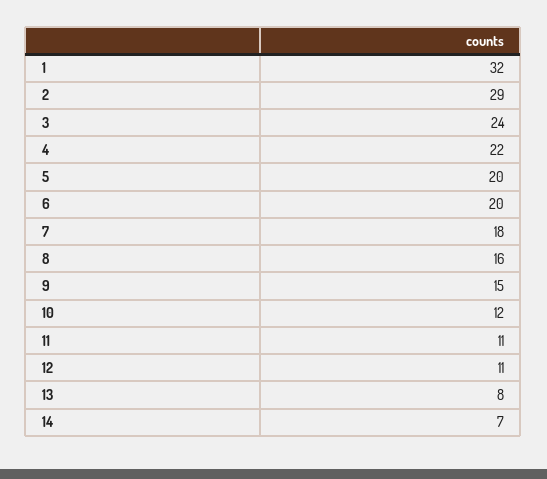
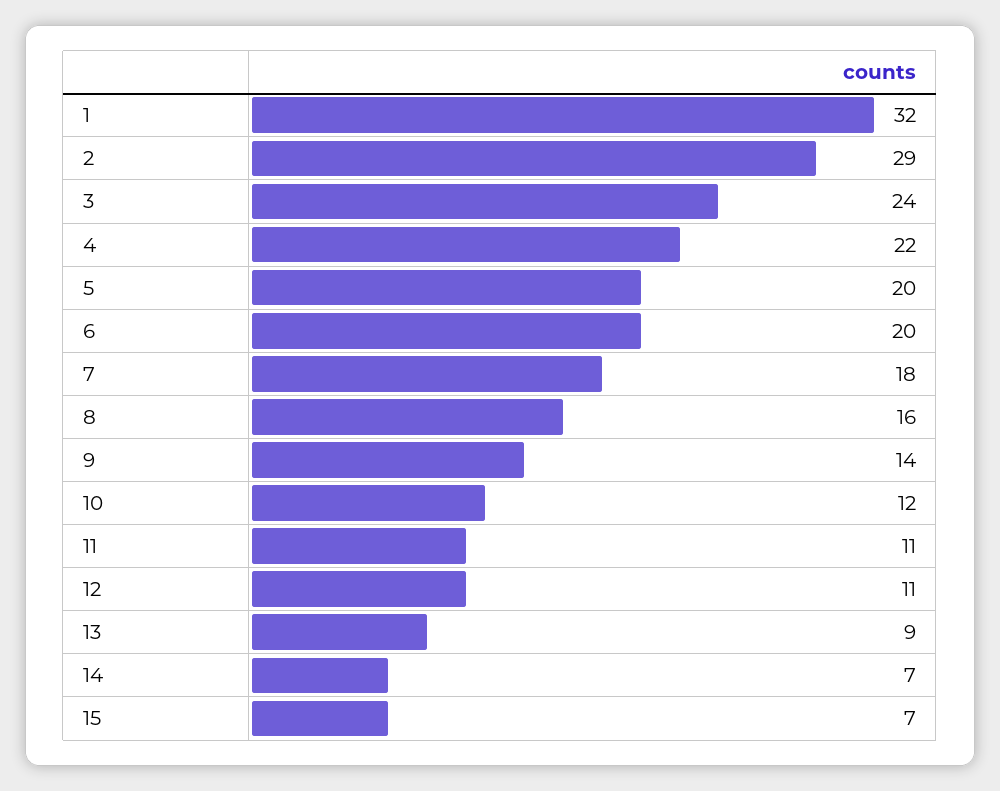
9: 15 -> 14
13: 8 -> 9
15: none -> 7

